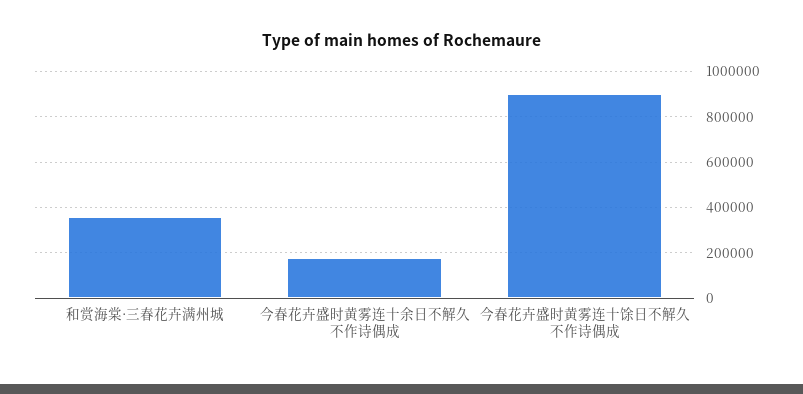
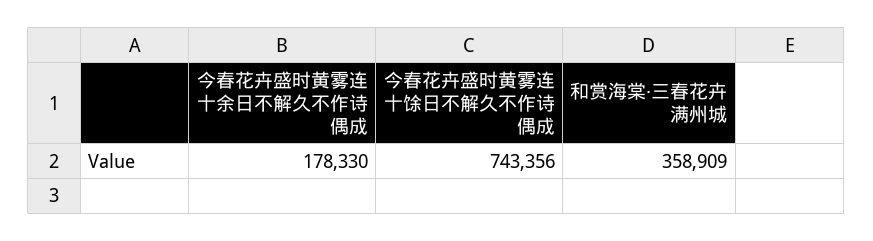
今春花卉盛时黄雾连十馀日不解久不作诗偶成: 900000 -> 743356

